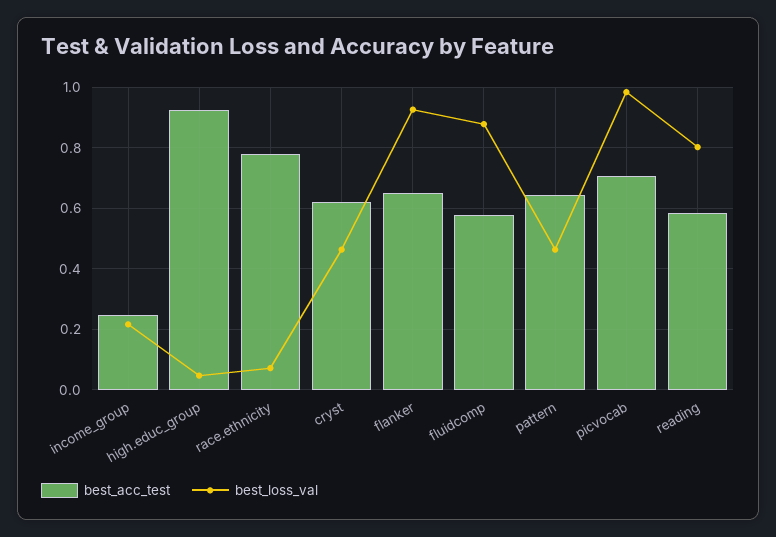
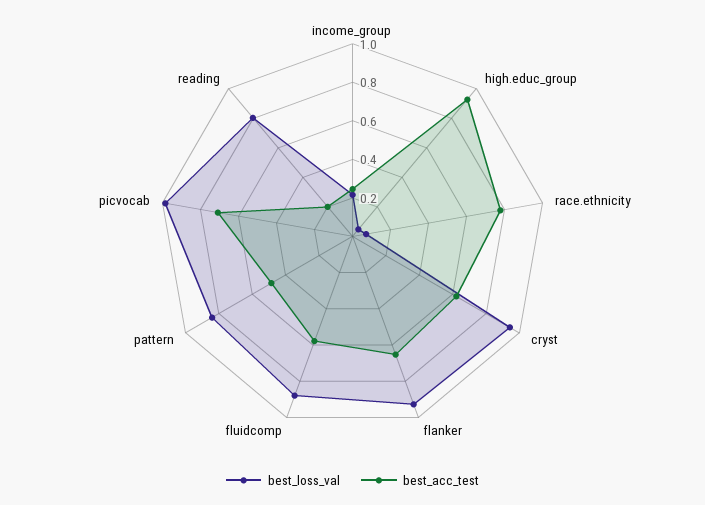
best_loss_val, cryst: 0.46 -> 0.95
best_acc_test, pattern: 0.64 -> 0.5
best_loss_val, pattern: 0.46 -> 0.85
best_acc_test, reading: 0.58 -> 0.2

